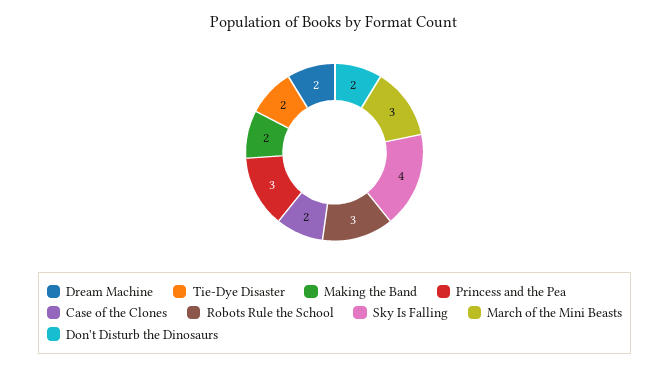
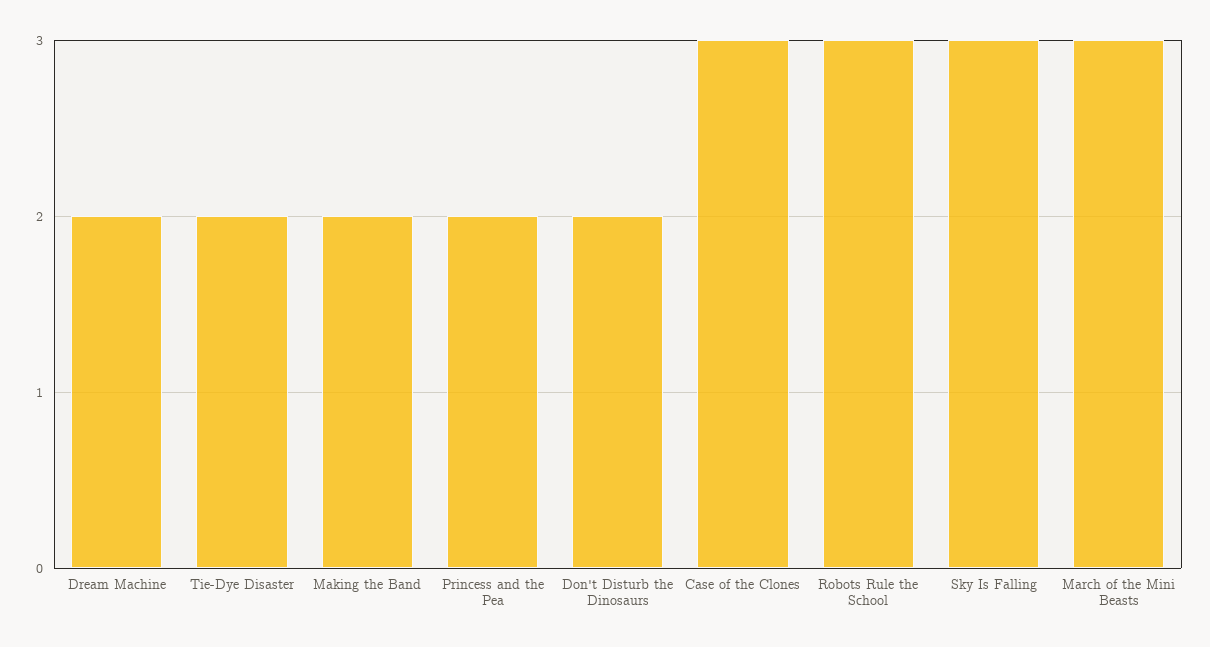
Princess and the Pea: 3 -> 2
Case of the Clones: 2 -> 3
Sky Is Falling: 4 -> 3

